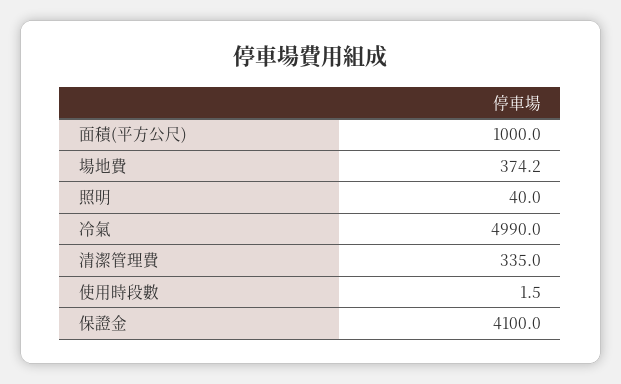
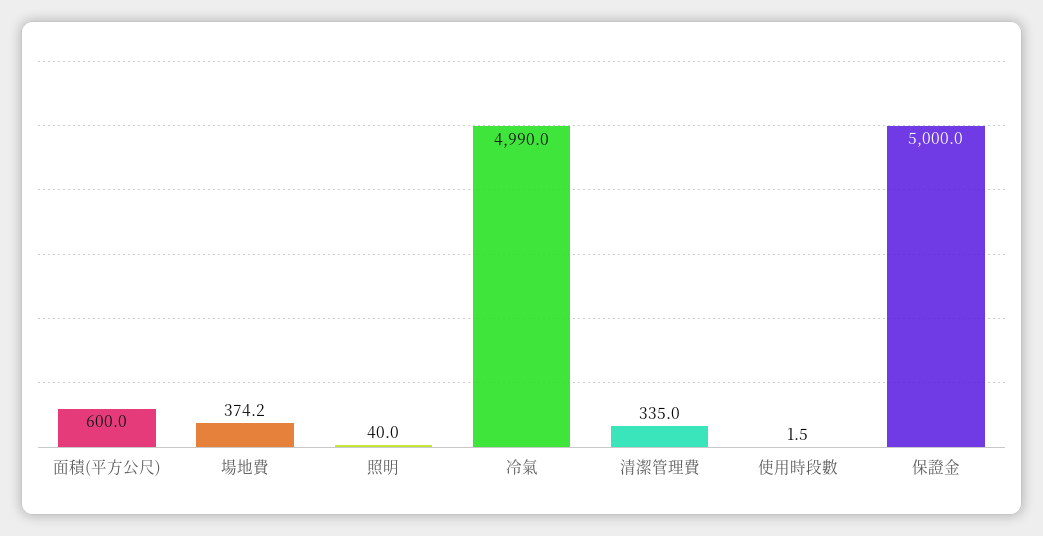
面積(平方公尺): 1000 -> 600
保證金: 4100 -> 5000

